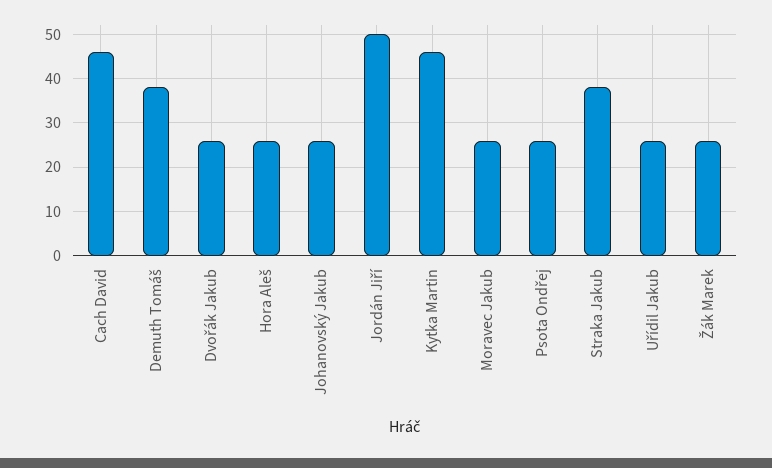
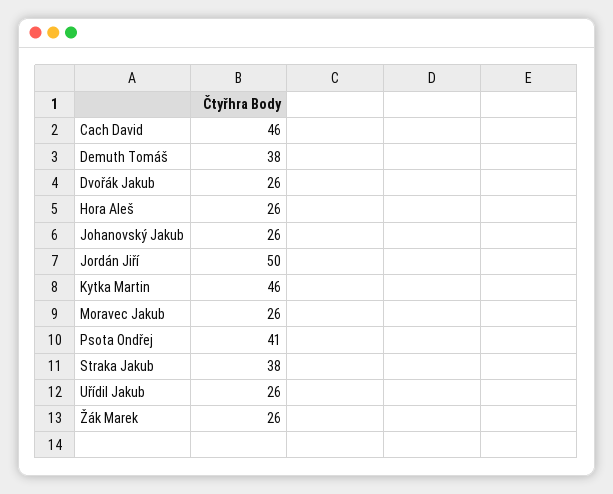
Psota Ondřej: 25 -> 41

